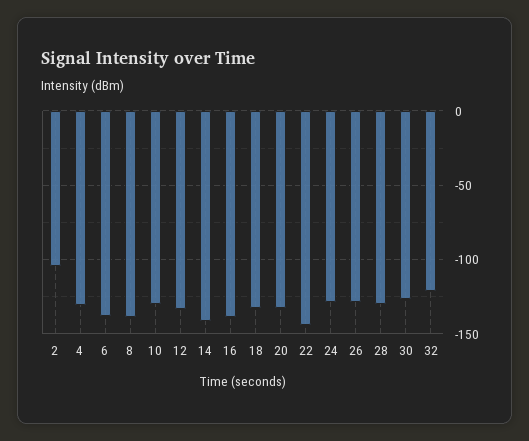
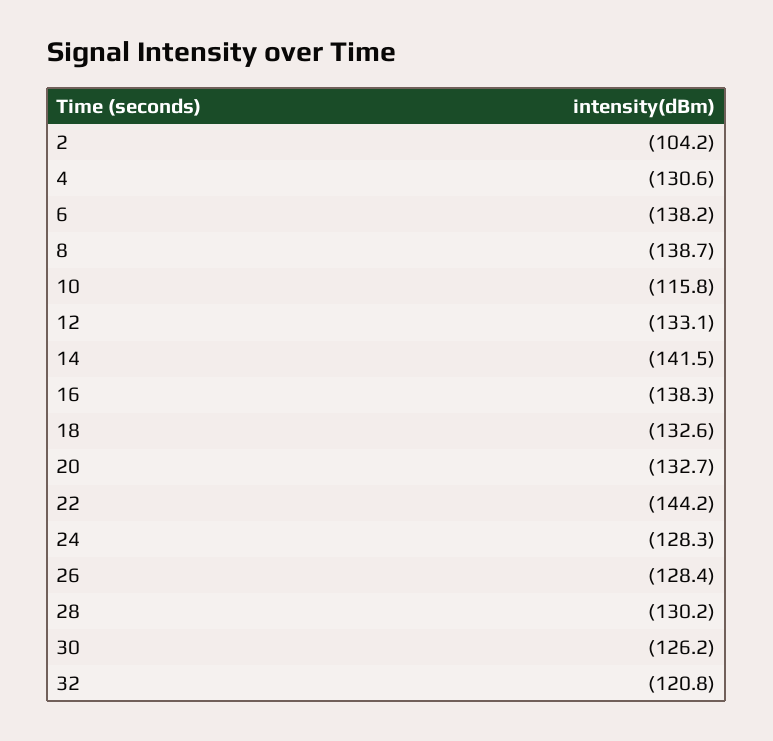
10: -130 -> -115.8

